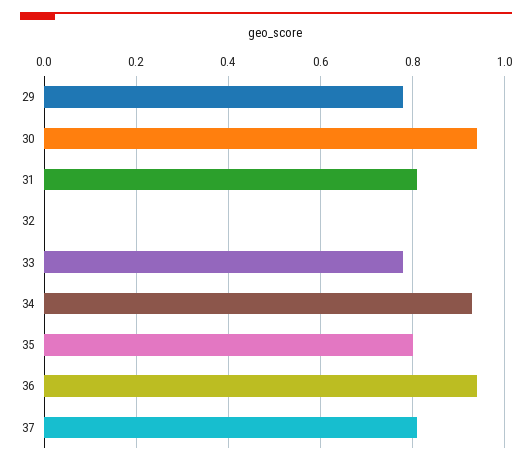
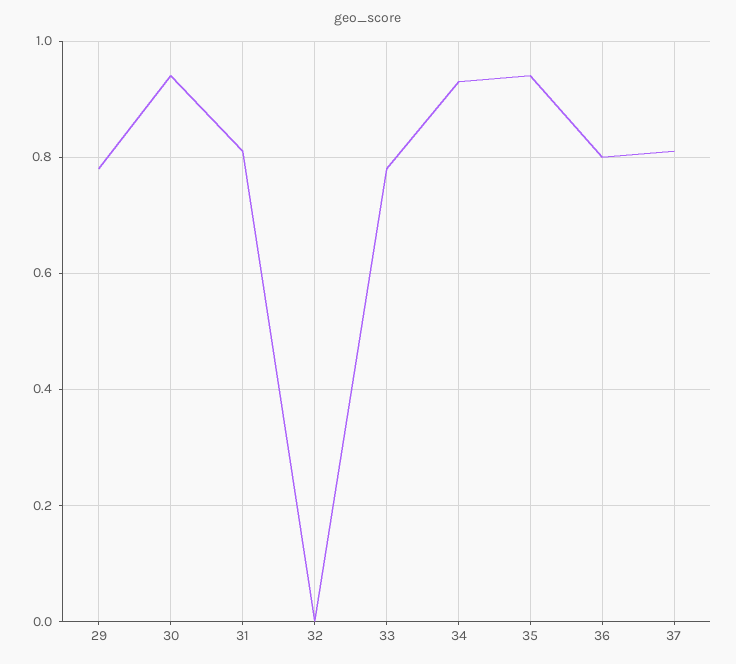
35: 0.8 -> 0.95
36: 0.95 -> 0.8

